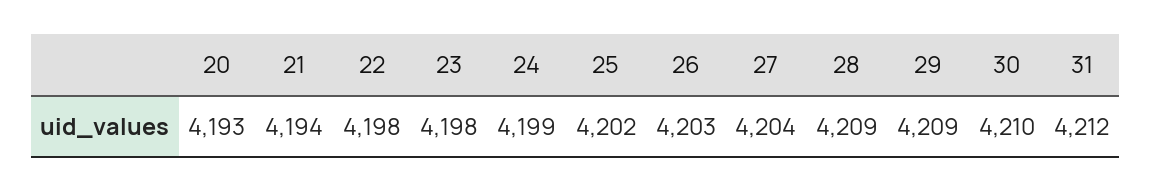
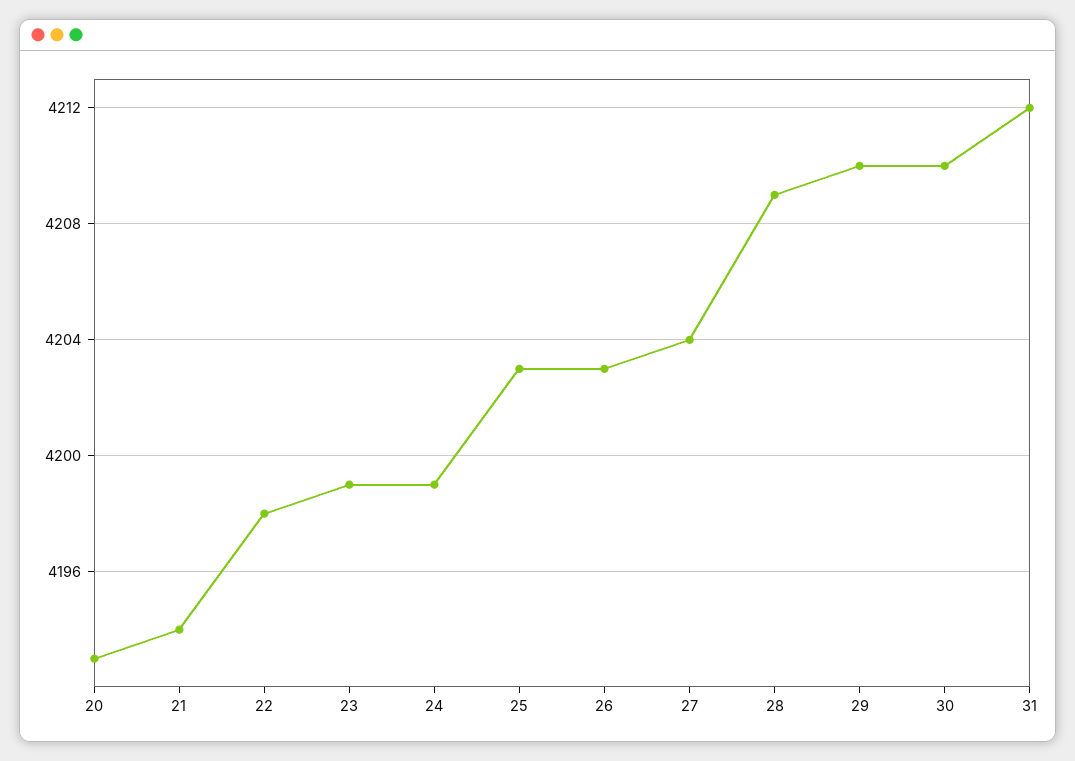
23: 4198 -> 4199
25: 4202 -> 4203
29: 4209 -> 4210

